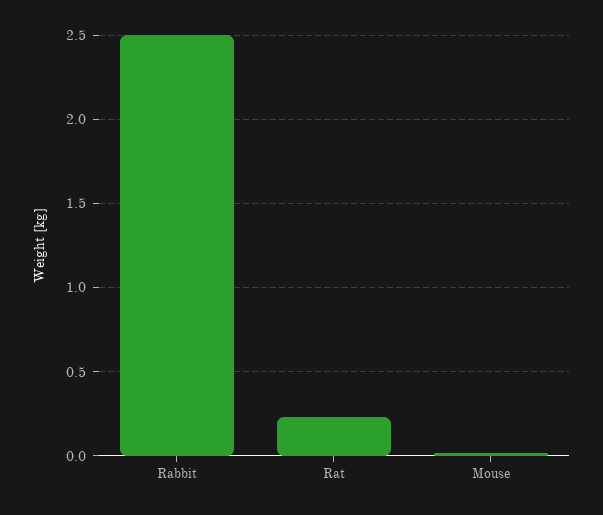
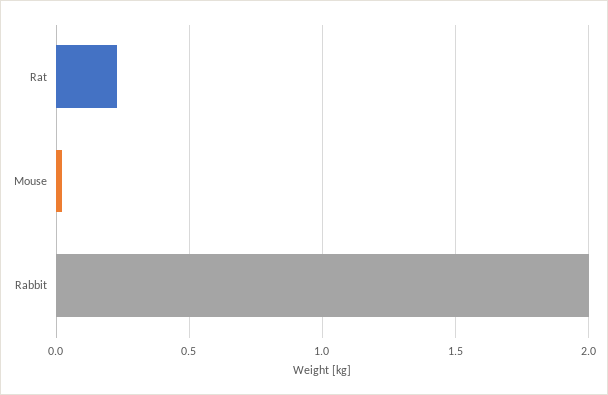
Rabbit: 2.5 -> 2

